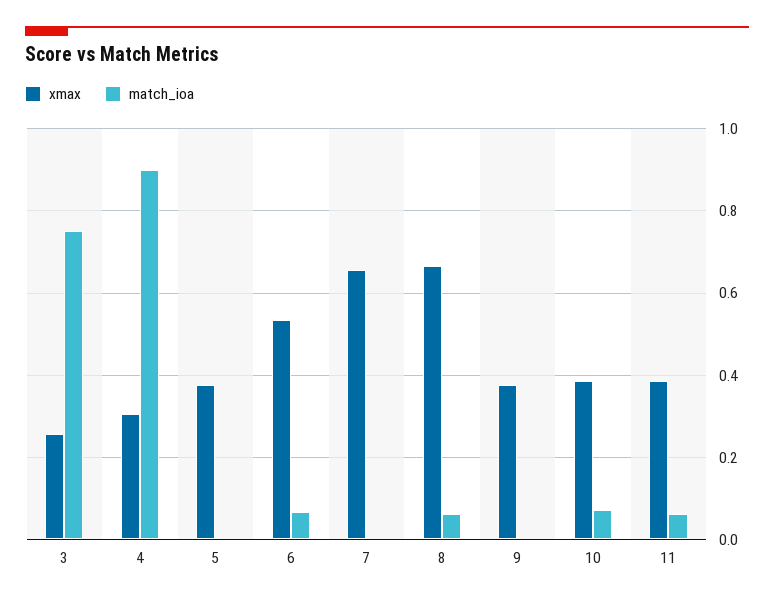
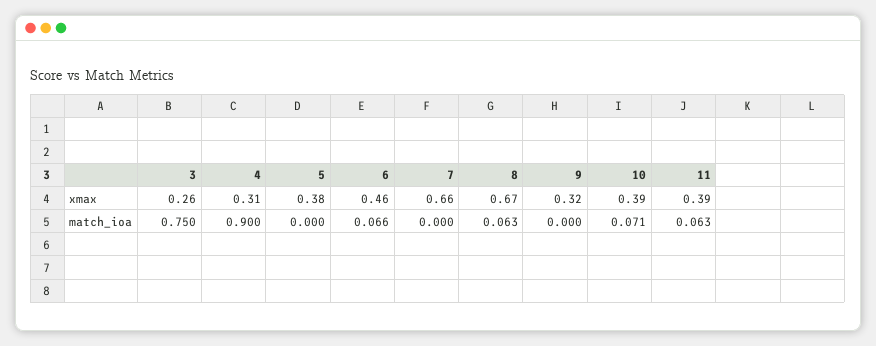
xmax, 6: 0.54 -> 0.46
xmax, 9: 0.38 -> 0.32

